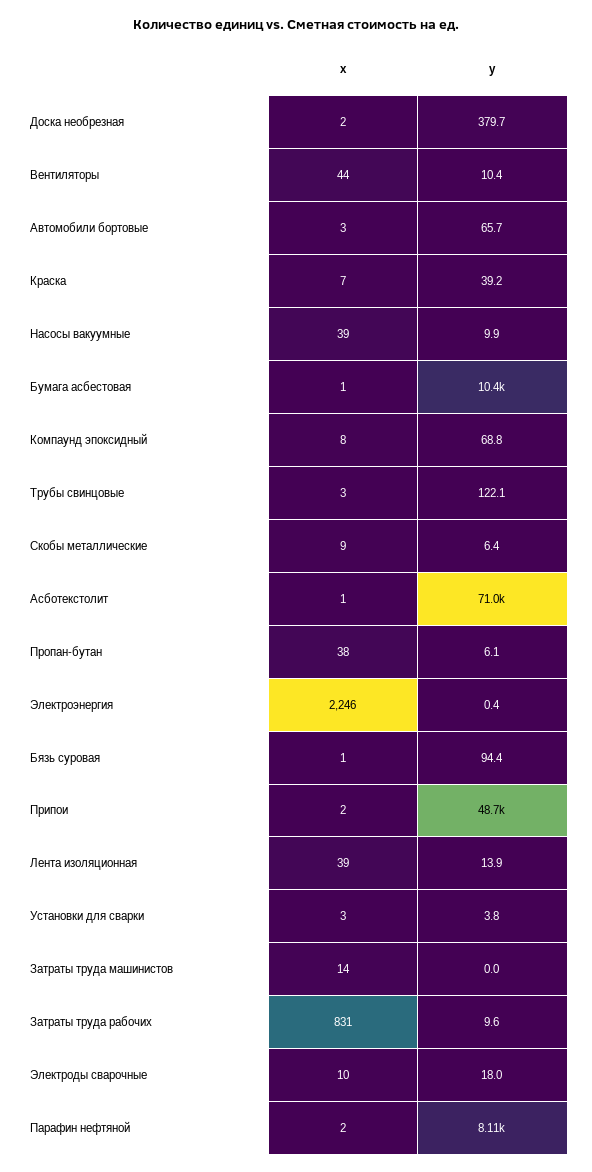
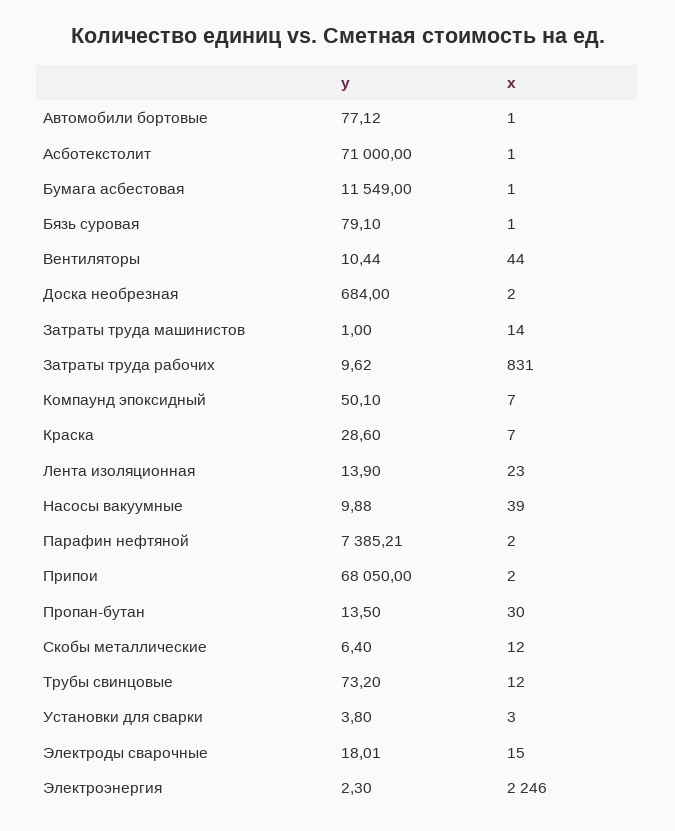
y, Доска необрезная: 379.7 -> 684
x, Автомобили бортовые: 3 -> 1
y, Автомобили бортовые: 65.7 -> 77.12
y, Краска: 39.2 -> 28.6
y, Бумага асбестовая: 10400 -> 11549
x, Компаунд эпоксидный: 8 -> 7
y, Компаунд эпоксидный: 68.8 -> 50.1
x, Трубы свинцовые: 3 -> 12
y, Трубы свинцовые: 122.1 -> 73.2
x, Скобы металлические: 9 -> 12
x, Пропан-бутан: 38 -> 30
y, Пропан-бутан: 6.1 -> 13.5
y, Электроэнергия: 0.4 -> 2.3
y, Бязь суровая: 94.4 -> 79.1
y, Припои: 48700 -> 68050
x, Лента изоляционная: 39 -> 23
y, Затраты труда машинистов: 0 -> 1
x, Электроды сварочные: 10 -> 15
y, Парафин нефтяной: 8110 -> 7385.21

